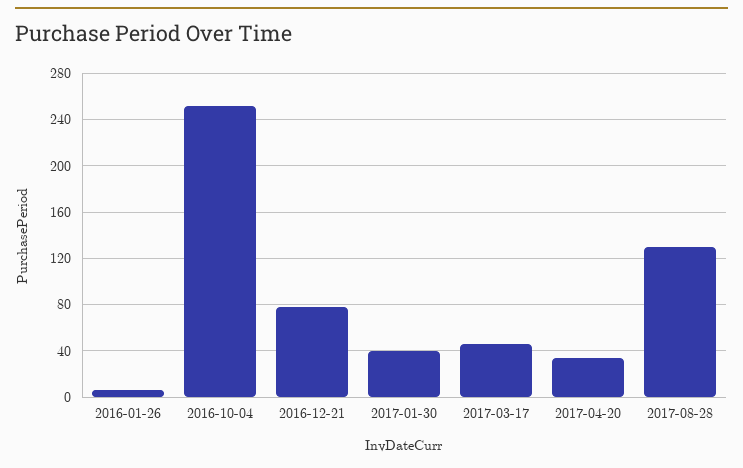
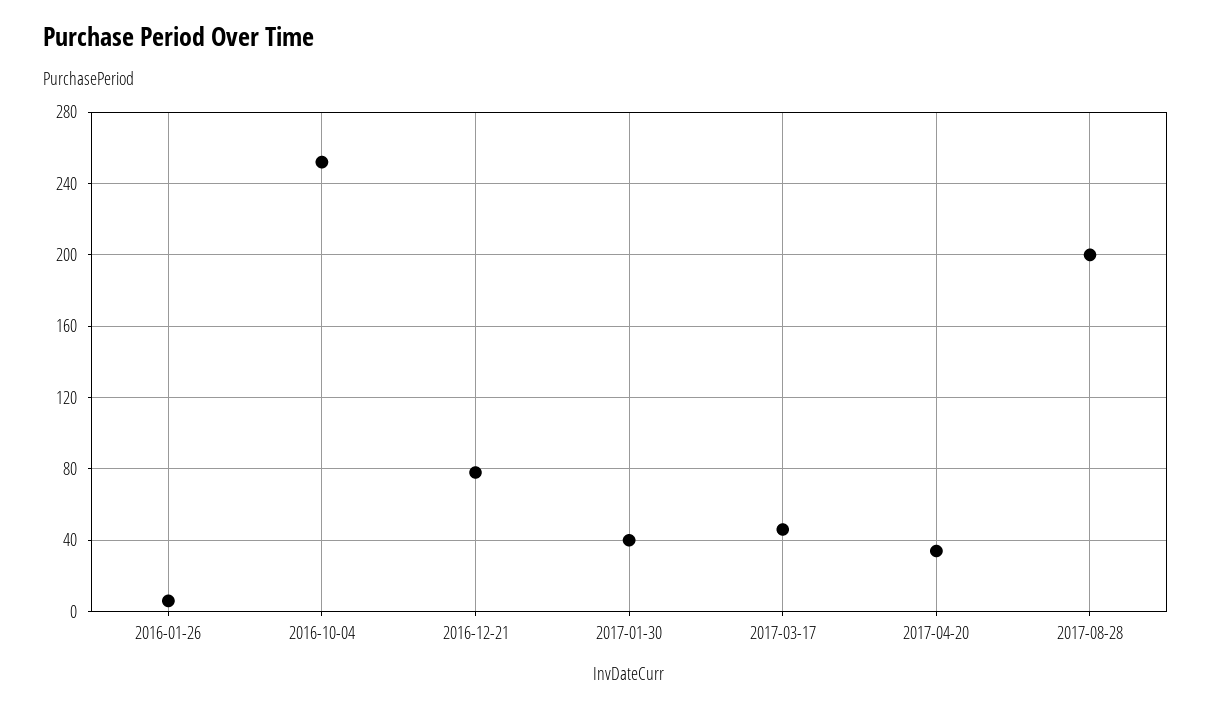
2017-08-28: 130 -> 200

